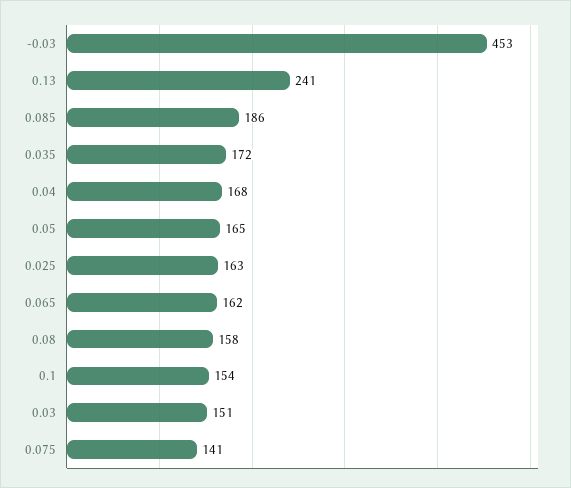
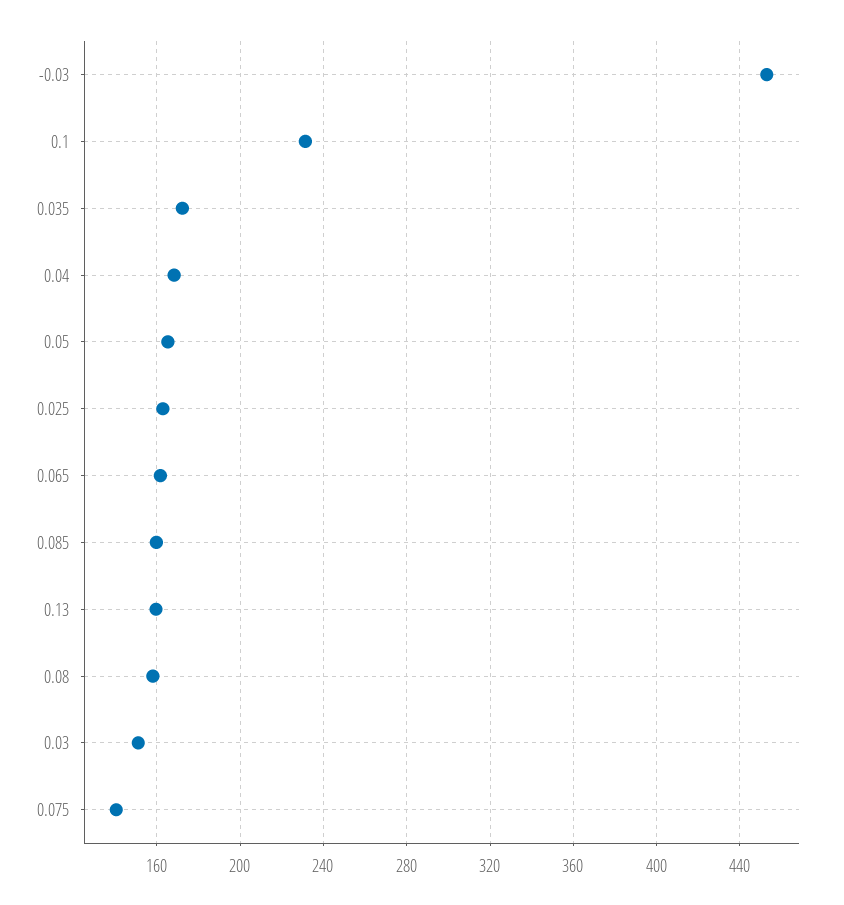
0.13: 241 -> 160
0.085: 186 -> 160
0.1: 154 -> 230

